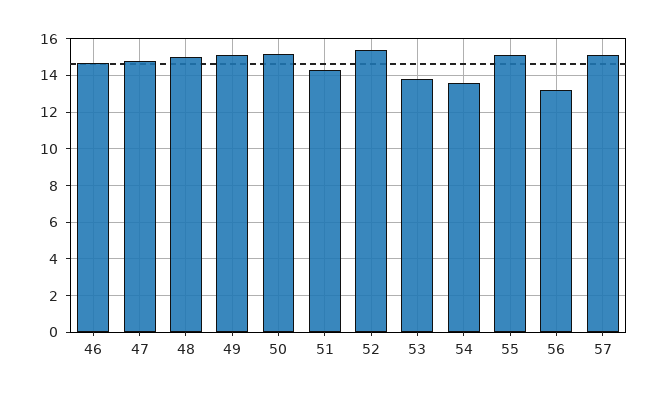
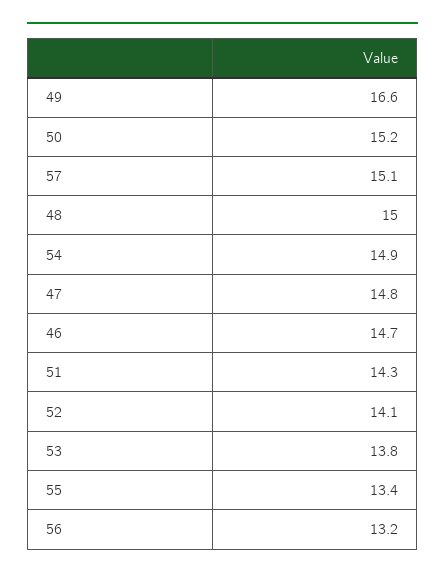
49: 15 -> 16.6
52: 15.5 -> 14.1
54: 13.5 -> 14.9
55: 15 -> 13.4

